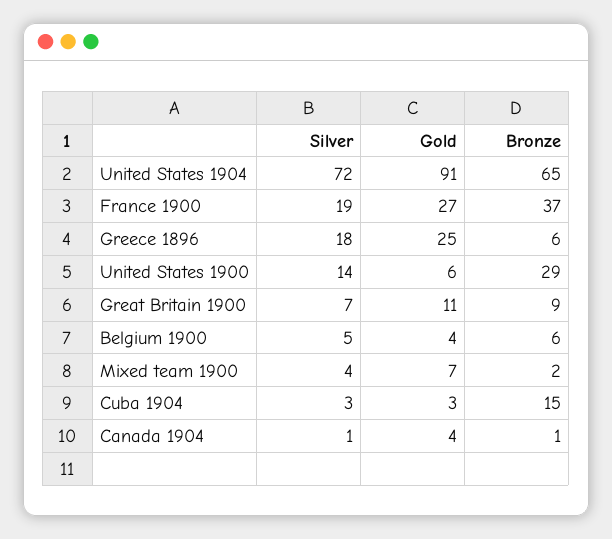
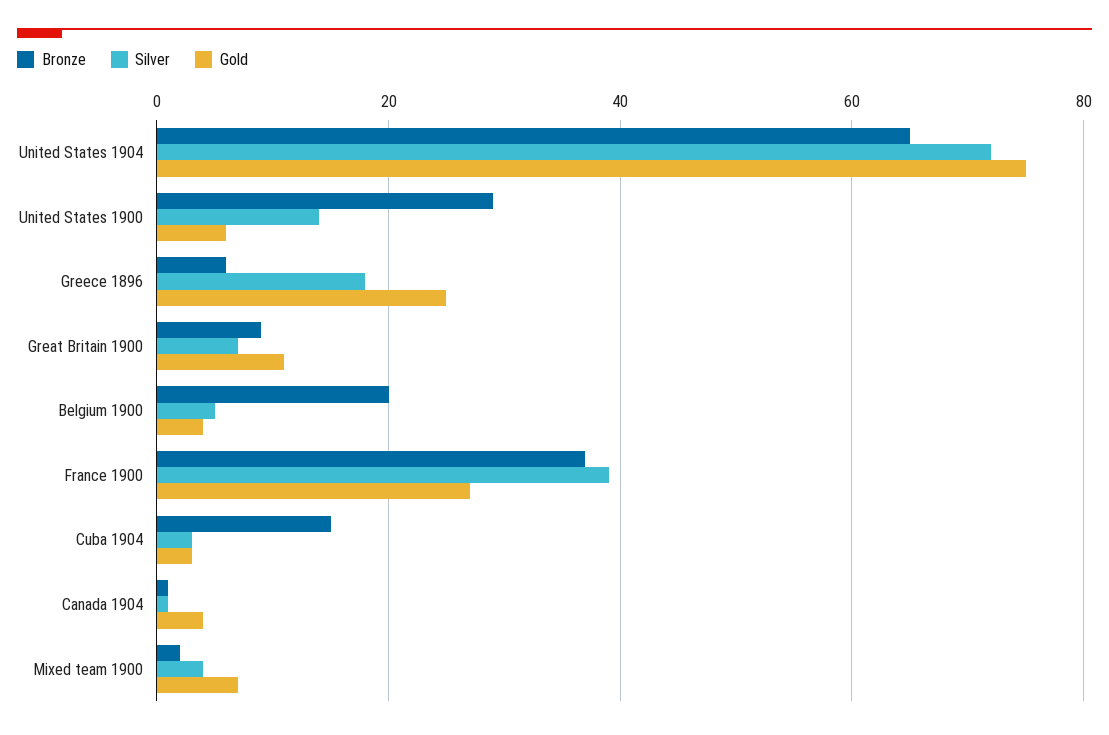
Gold, United States 1904: 91 -> 75
Silver, France 1900: 19 -> 40
Bronze, Belgium 1900: 6 -> 20

